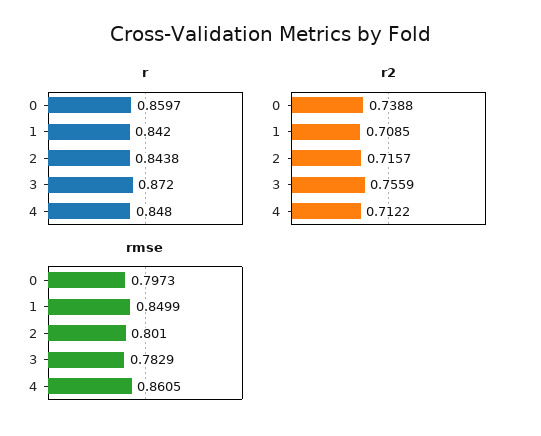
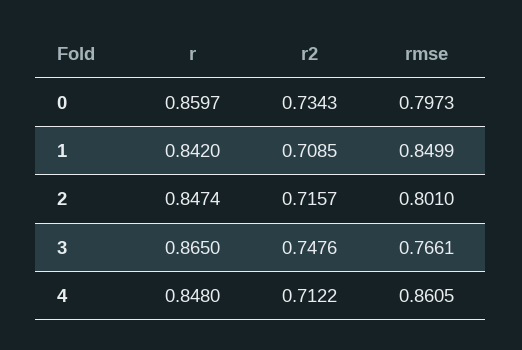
r, 2: 0.8438 -> 0.8474
r, 3: 0.872 -> 0.865
r2, 0: 0.7388 -> 0.7343
r2, 3: 0.7559 -> 0.7476
rmse, 3: 0.7829 -> 0.7661

